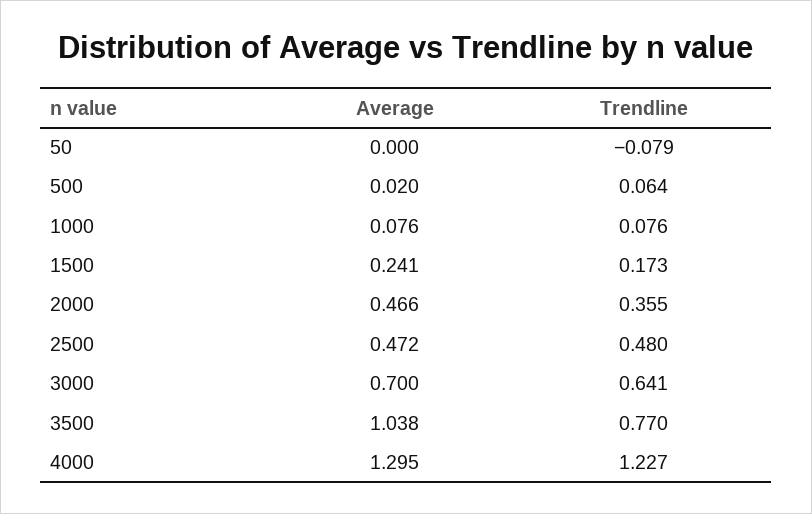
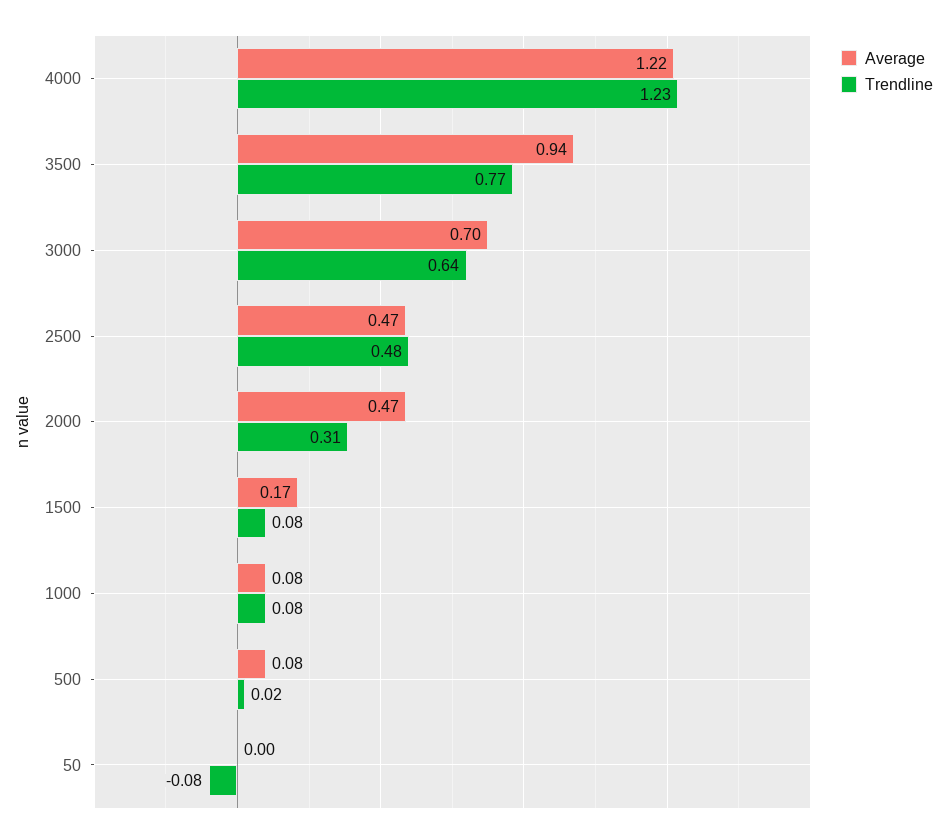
Average, 500: 0.02 -> 0.08
Trendline, 500: 0.064 -> 0.02
Average, 1500: 0.241 -> 0.17
Trendline, 1500: 0.173 -> 0.08
Trendline, 2000: 0.355 -> 0.31
Average, 3500: 1.038 -> 0.94
Average, 4000: 1.295 -> 1.22

